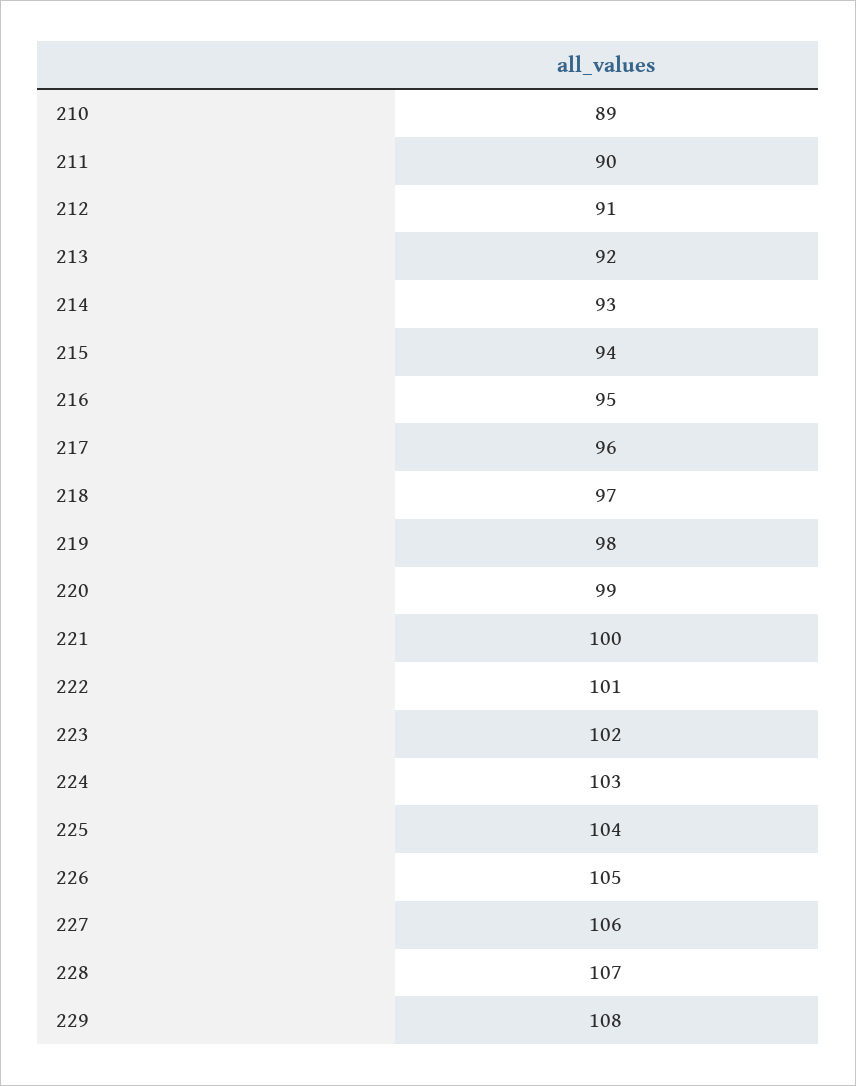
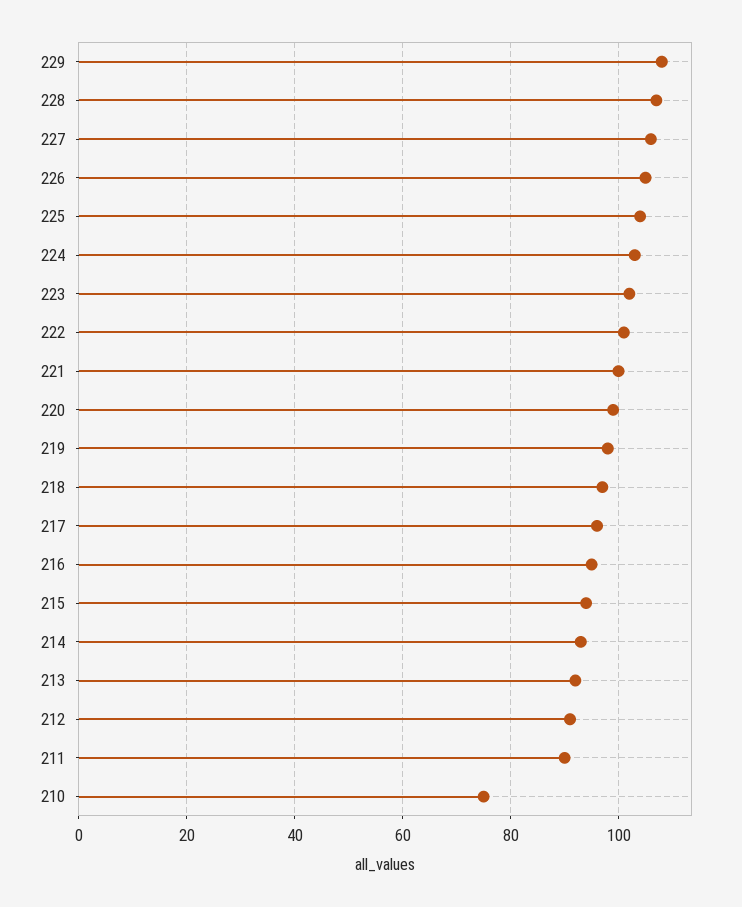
210: 89 -> 75

